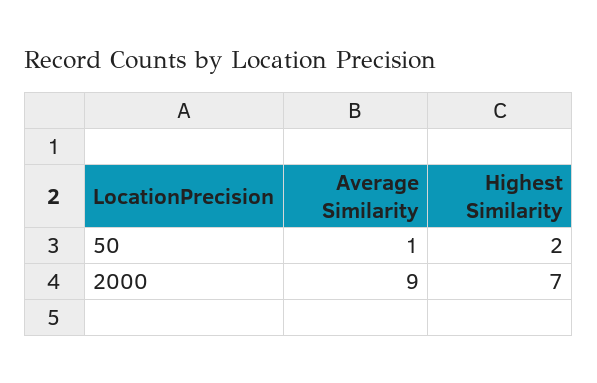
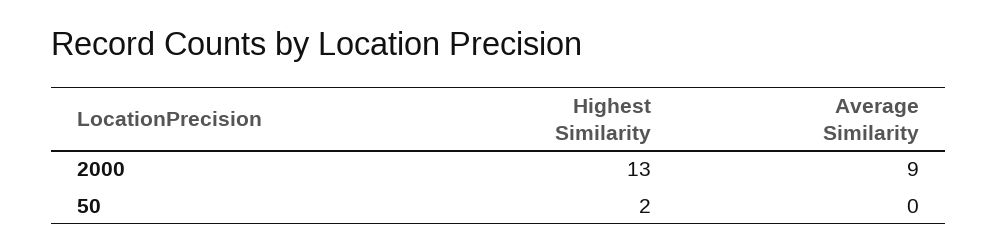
Average Similarity, 50: 1 -> 0
Highest Similarity, 2000: 7 -> 13

